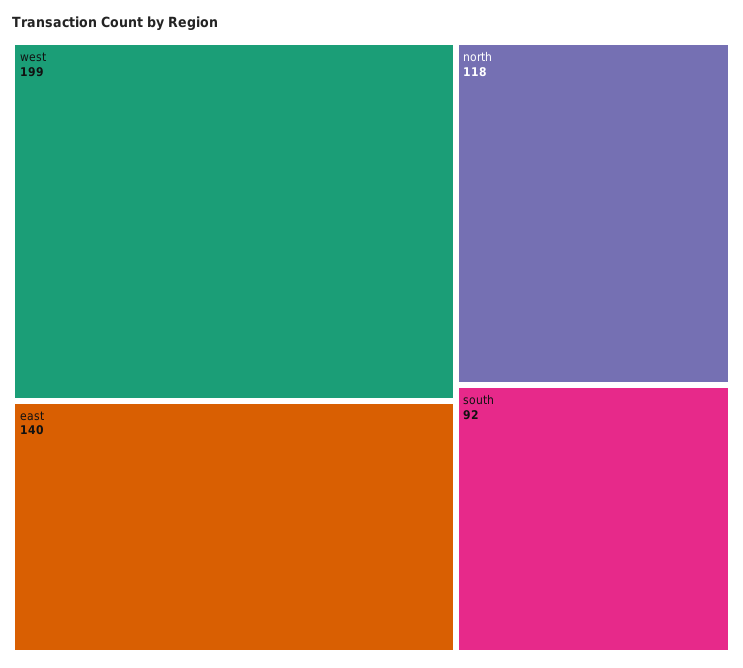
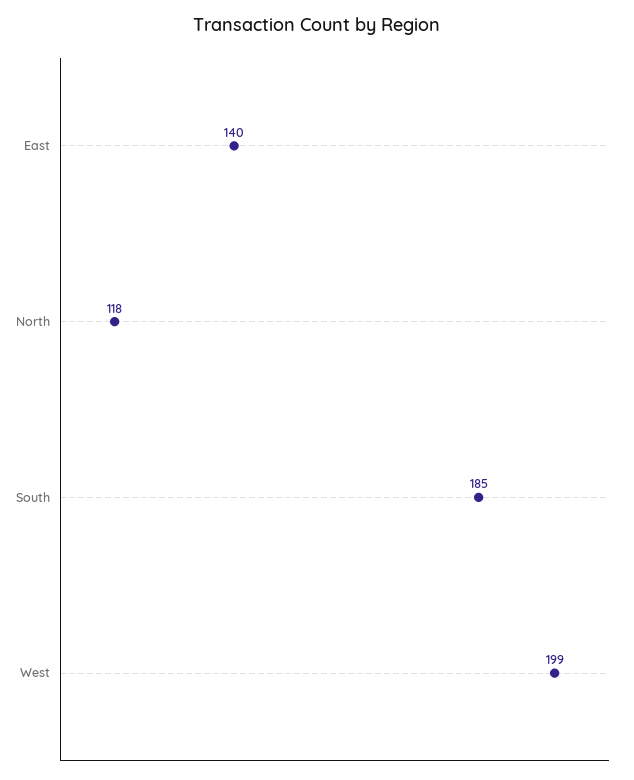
south: 92 -> 185

